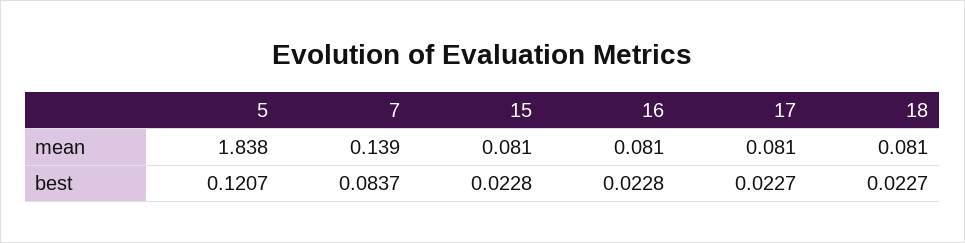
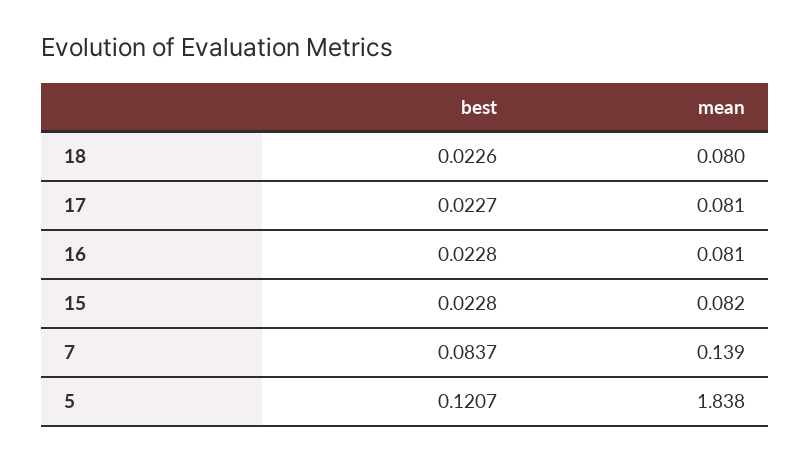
15, mean: 0.081 -> 0.082
18, mean: 0.081 -> 0.08
18, best: 0.0227 -> 0.0226

